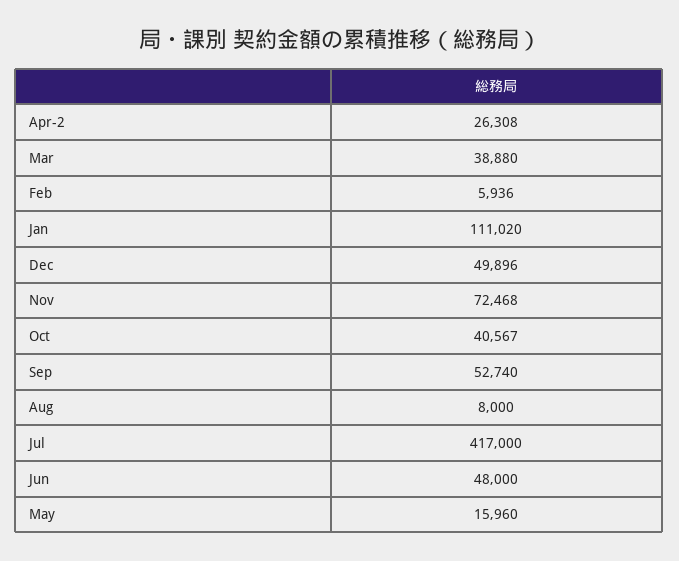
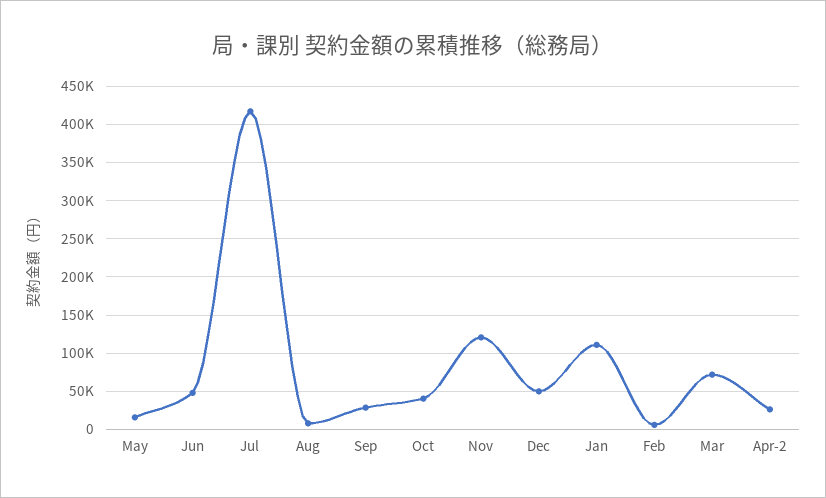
Mar: 38880 -> 70000
Nov: 72468 -> 120000
Sep: 52740 -> 30000

